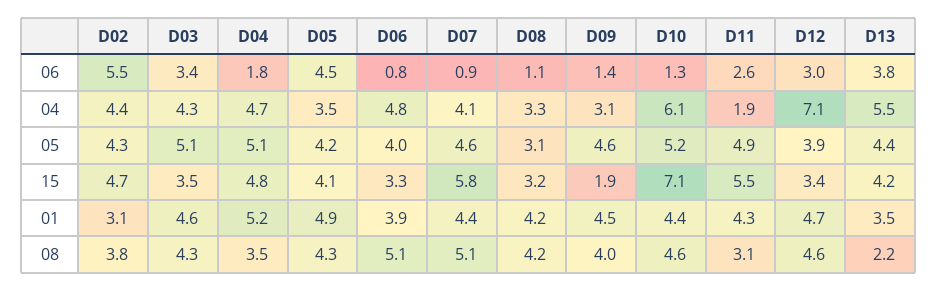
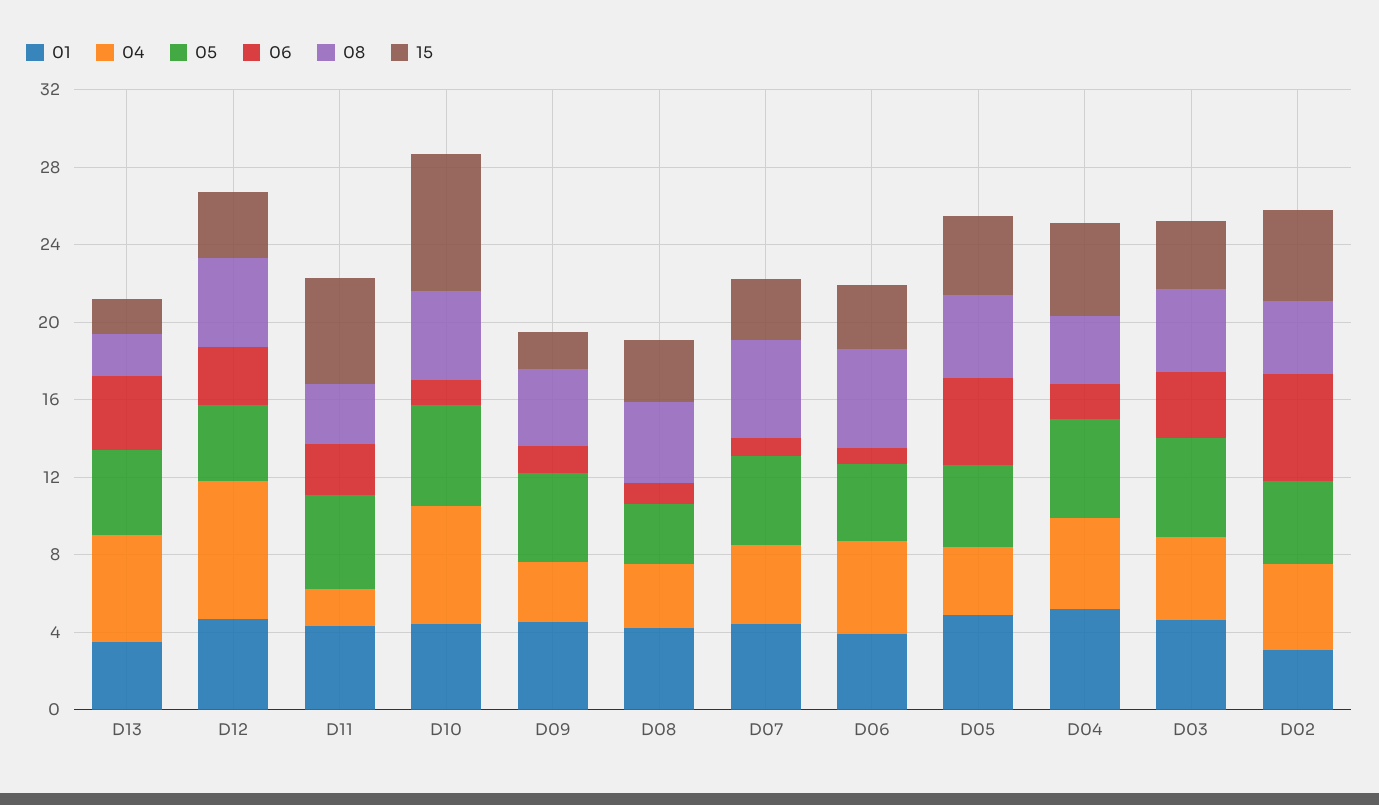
15, D07: 5.8 -> 3
15, D13: 4.2 -> 2

